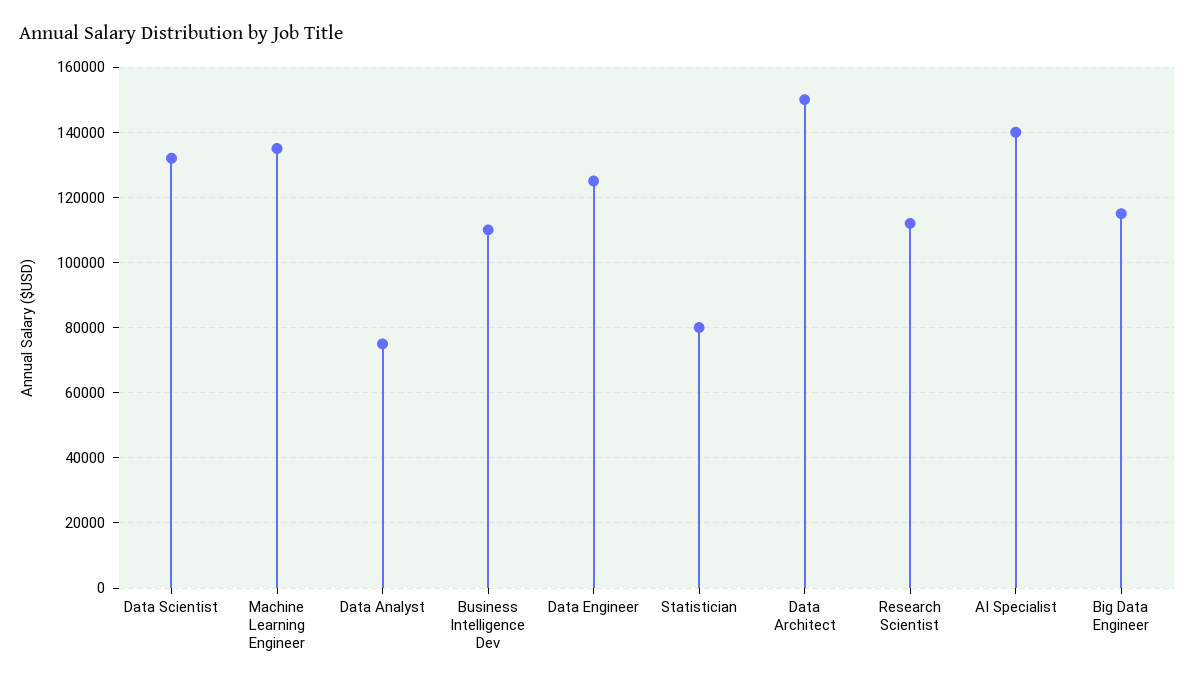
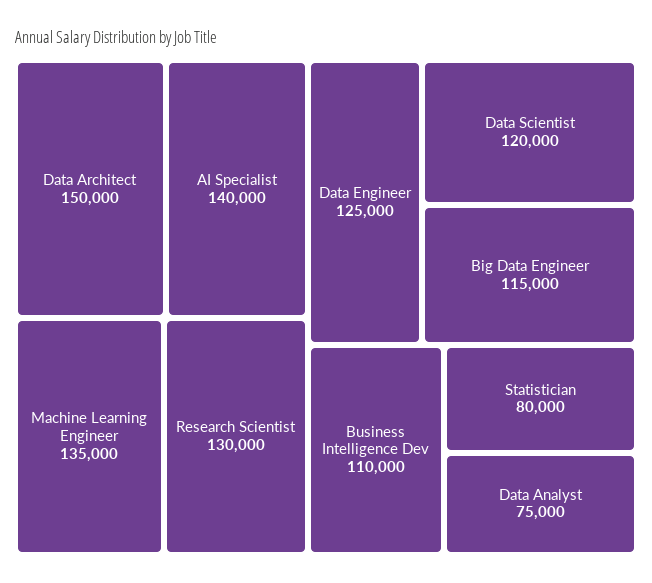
Data Scientist: 132000 -> 120000
Research Scientist: 112000 -> 130000

